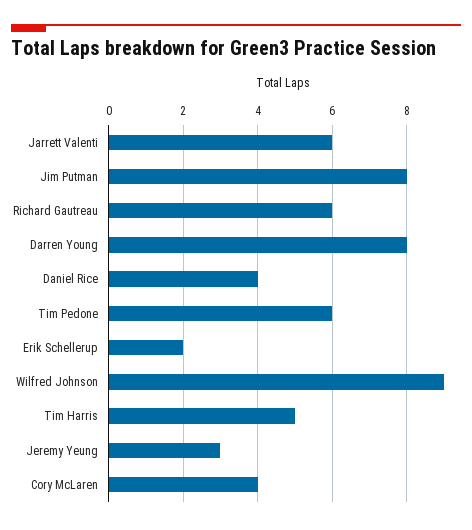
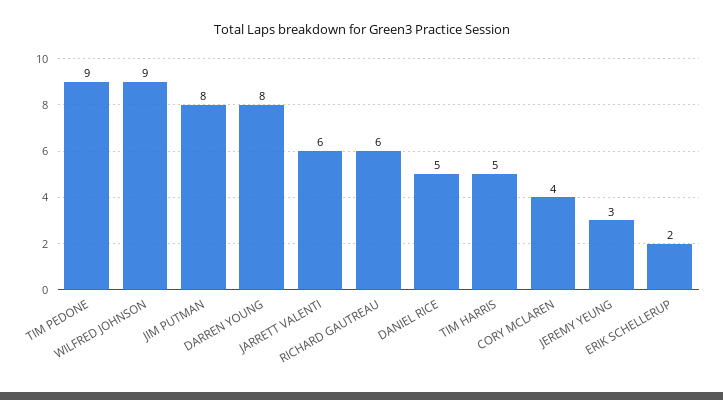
Daniel Rice: 4 -> 5
Tim Pedone: 6 -> 9

